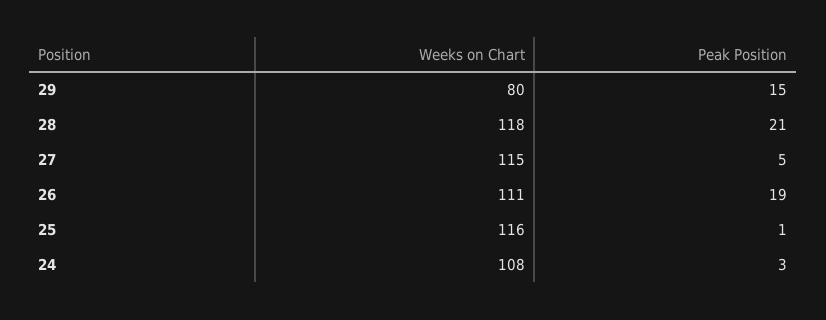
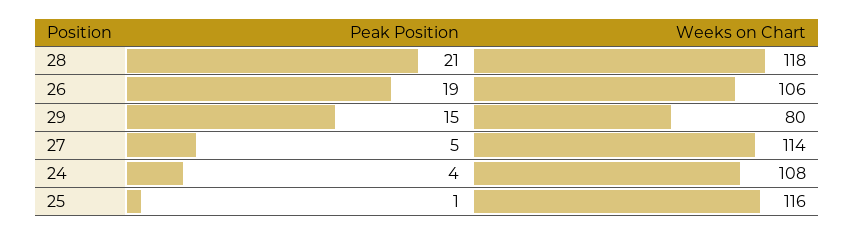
Weeks on Chart, 27: 115 -> 114
Weeks on Chart, 26: 111 -> 106
Peak Position, 24: 3 -> 4

